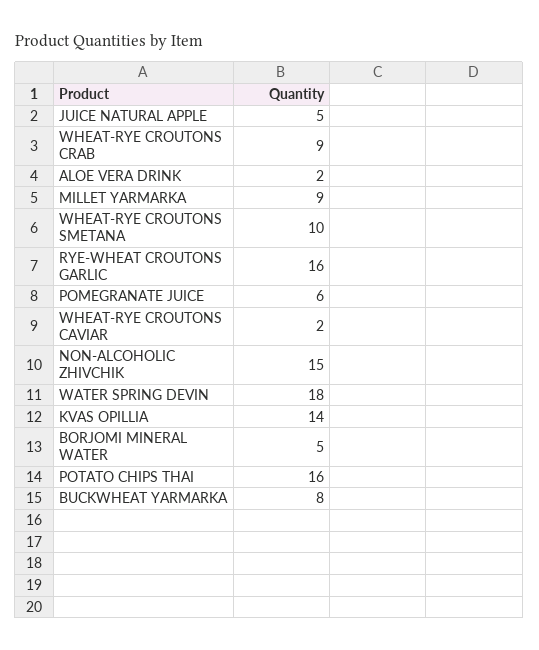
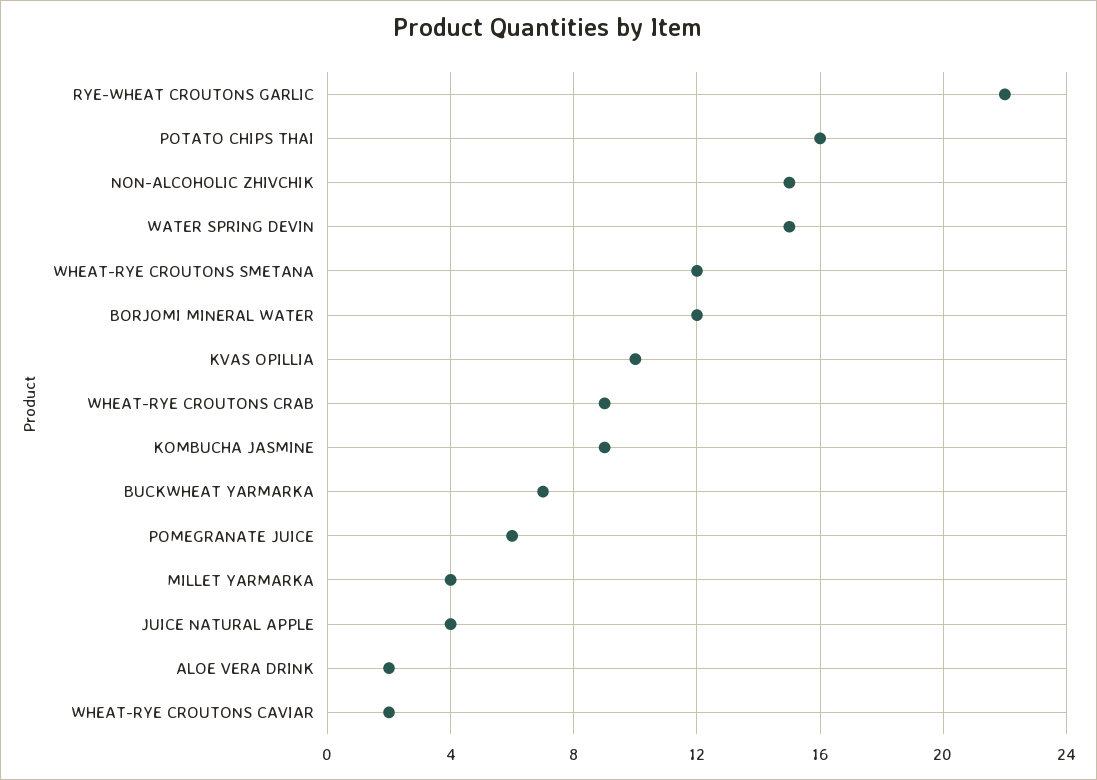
JUICE NATURAL APPLE: 5 -> 4
MILLET YARMARKA: 9 -> 4
WHEAT-RYE CROUTONS SMETANA: 10 -> 12
RYE-WHEAT CROUTONS GARLIC: 16 -> 22
WATER SPRING DEVIN: 18 -> 15
KVAS OPILLIA: 14 -> 10
BORJOMI MINERAL WATER: 5 -> 12
BUCKWHEAT YARMARKA: 8 -> 7
KOMBUCHA JASMINE: none -> 9

